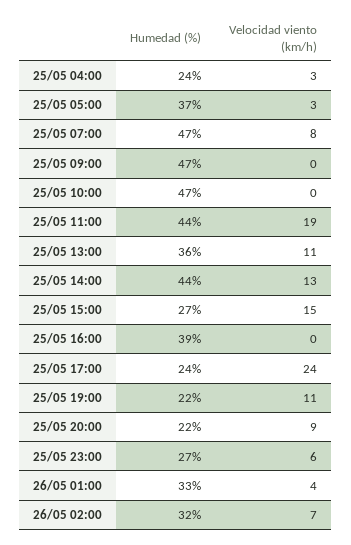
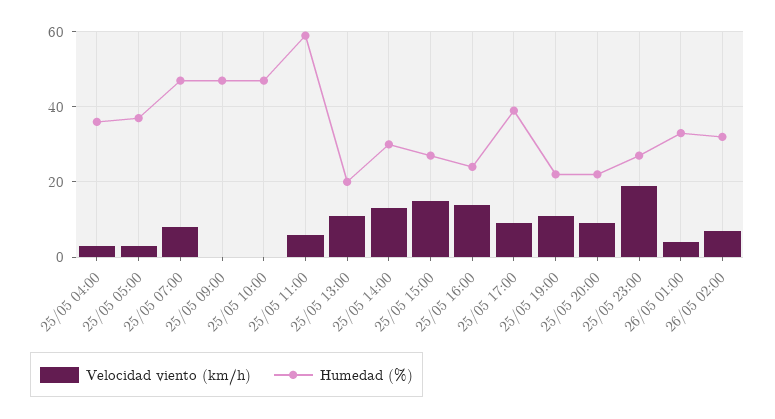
Humedad (%), 25/05 04:00: 24 -> 35
Humedad (%), 25/05 11:00: 44 -> 60
Velocidad viento (km/h), 25/05 11:00: 19 -> 5
Humedad (%), 25/05 13:00: 36 -> 20
Humedad (%), 25/05 14:00: 44 -> 30
Humedad (%), 25/05 16:00: 39 -> 25
Velocidad viento (km/h), 25/05 16:00: 0 -> 15
Humedad (%), 25/05 17:00: 24 -> 40
Velocidad viento (km/h), 25/05 17:00: 24 -> 10
Velocidad viento (km/h), 25/05 23:00: 6 -> 20

